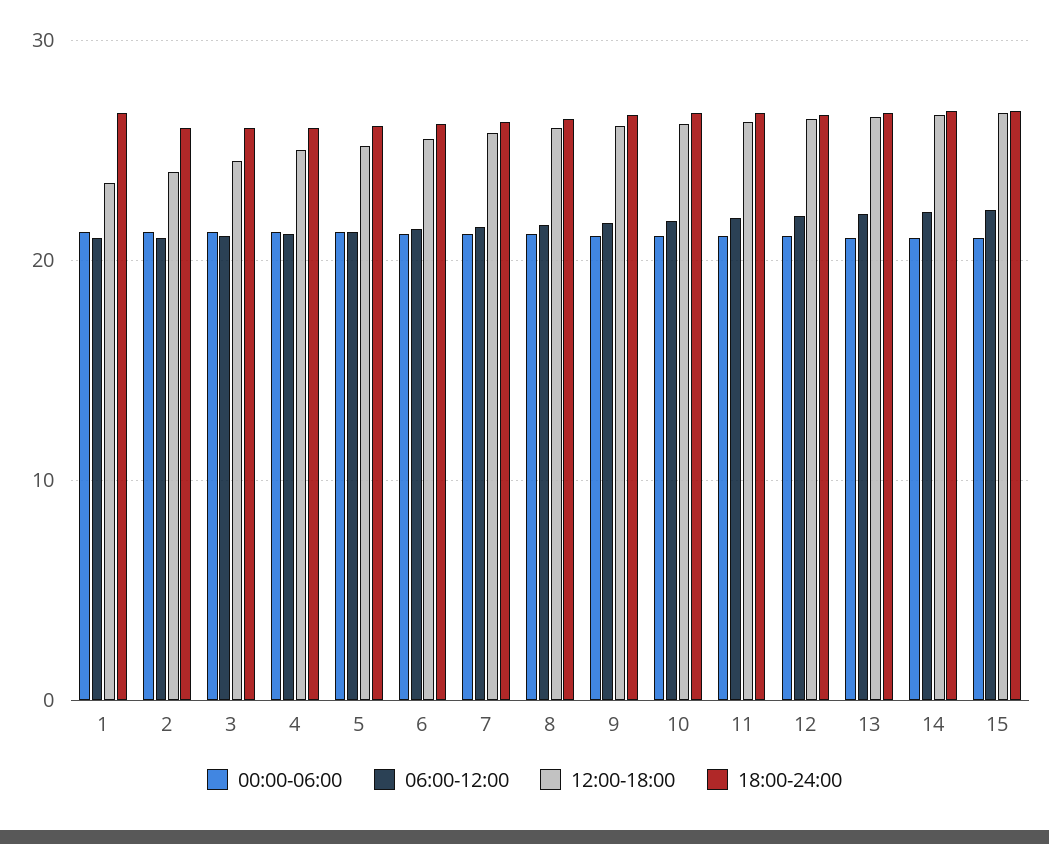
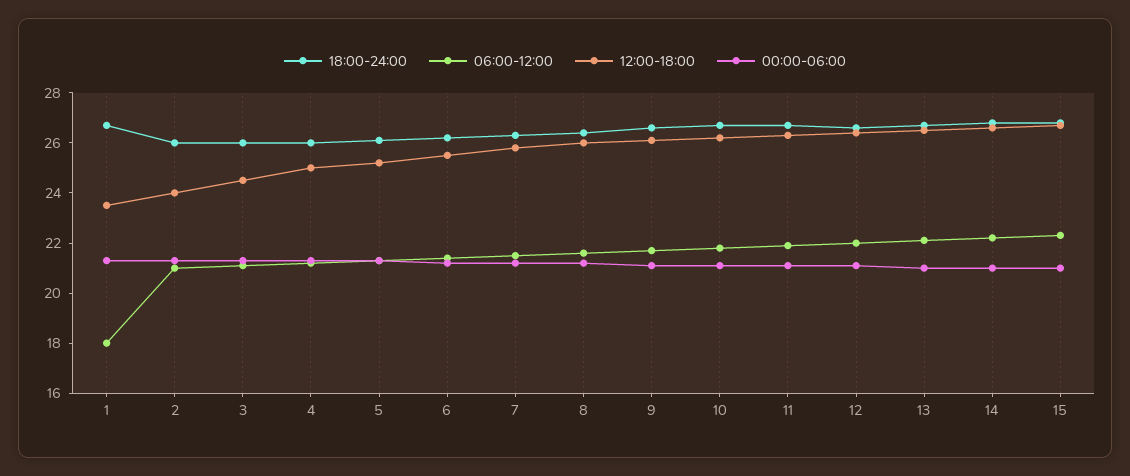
06:00-12:00, 1: 21 -> 18

